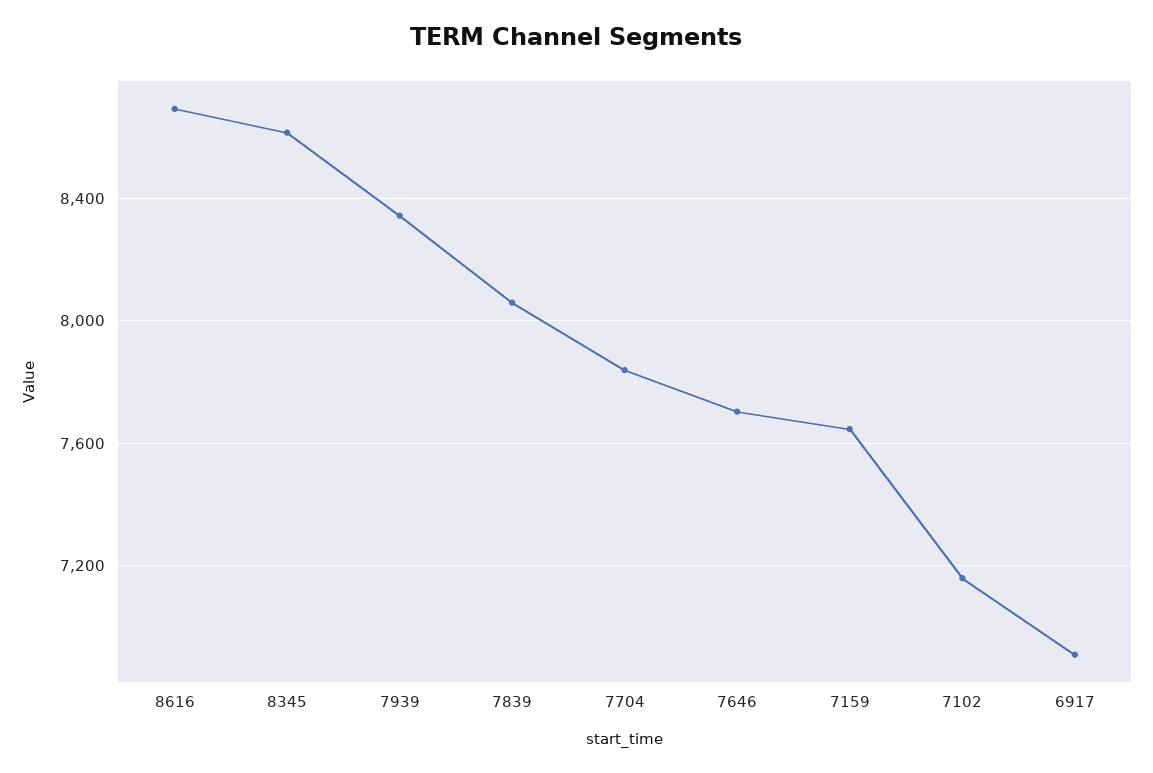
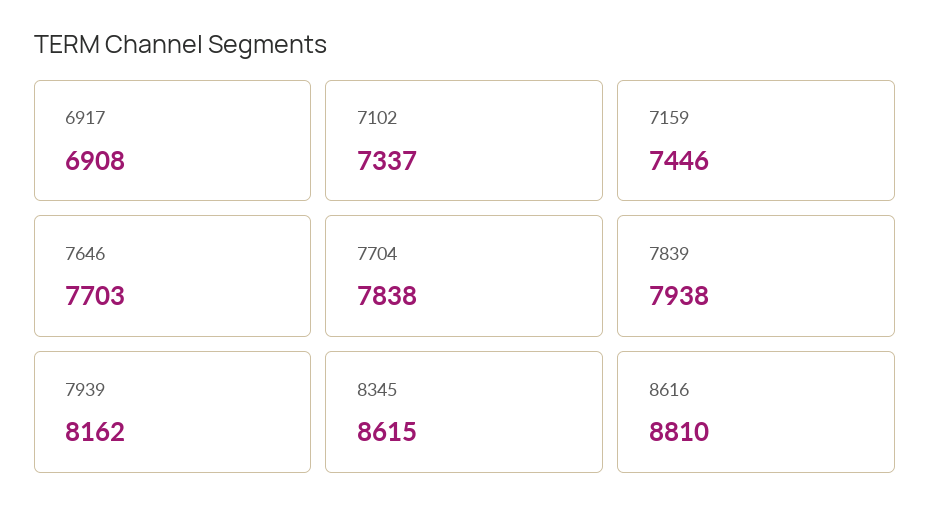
8616: 8700 -> 8810
7939: 8350 -> 8162
7839: 8050 -> 7938
7159: 7650 -> 7446
7102: 7150 -> 7337

